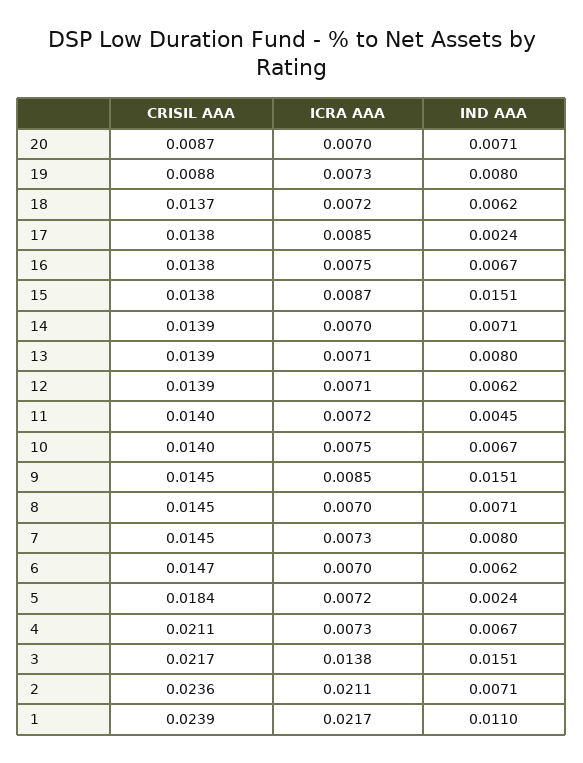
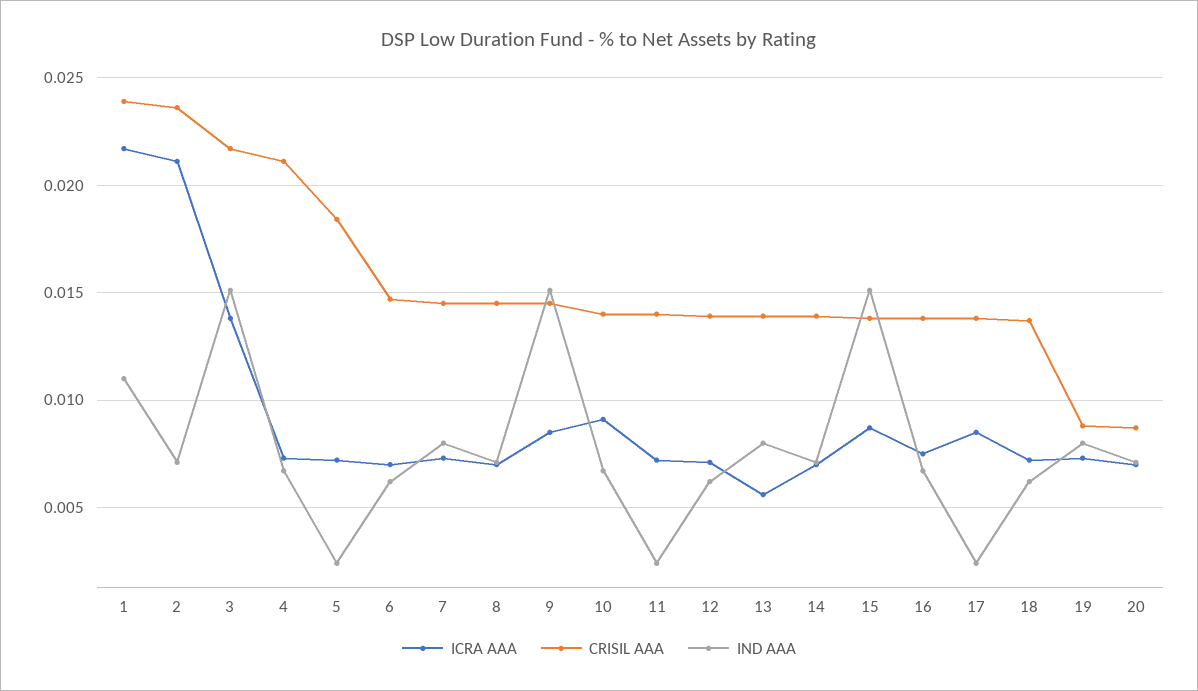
ICRA AAA, 13: 0.0071 -> 0.0055
IND AAA, 11: 0.0045 -> 0.0025
ICRA AAA, 10: 0.0075 -> 0.009

